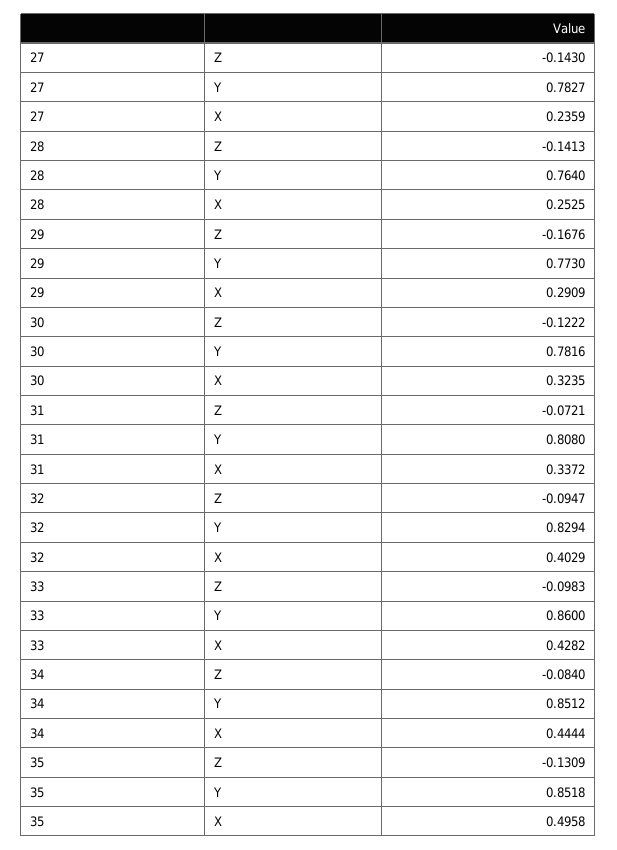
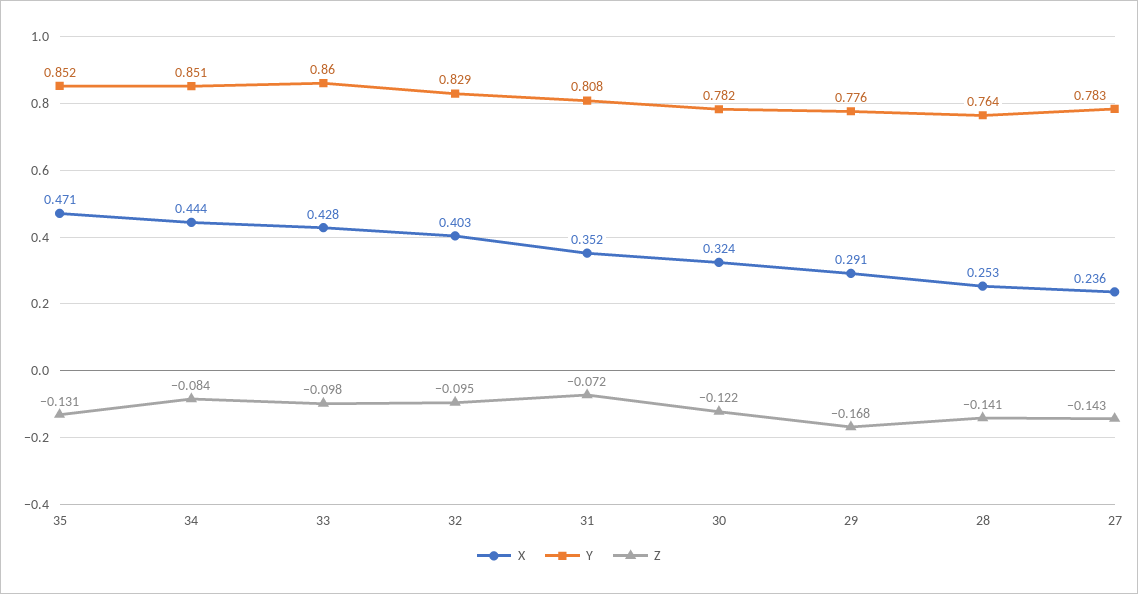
Y, 29: 0.773 -> 0.776
X, 31: 0.3372 -> 0.352
X, 35: 0.4958 -> 0.471

